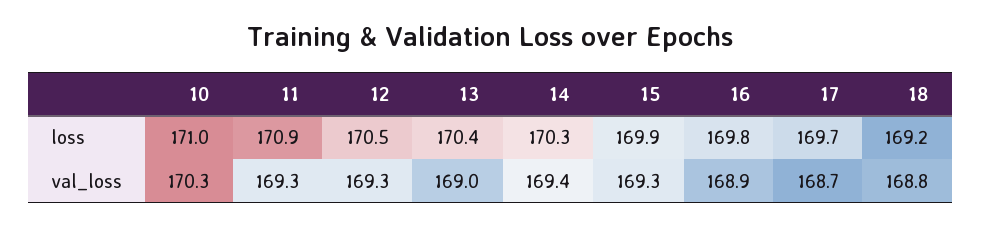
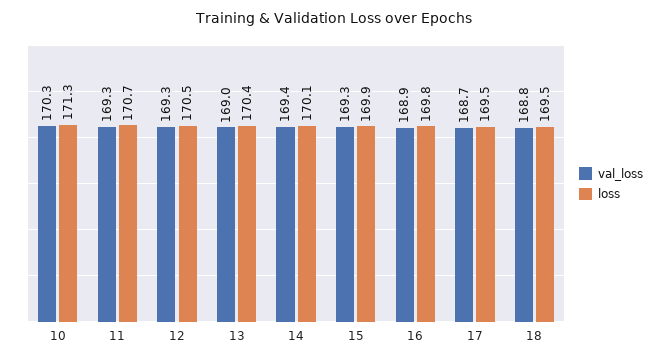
loss, 10: 171 -> 171.3
loss, 11: 170.9 -> 170.7
loss, 14: 170.3 -> 170.1
loss, 17: 169.7 -> 169.5
loss, 18: 169.2 -> 169.5

